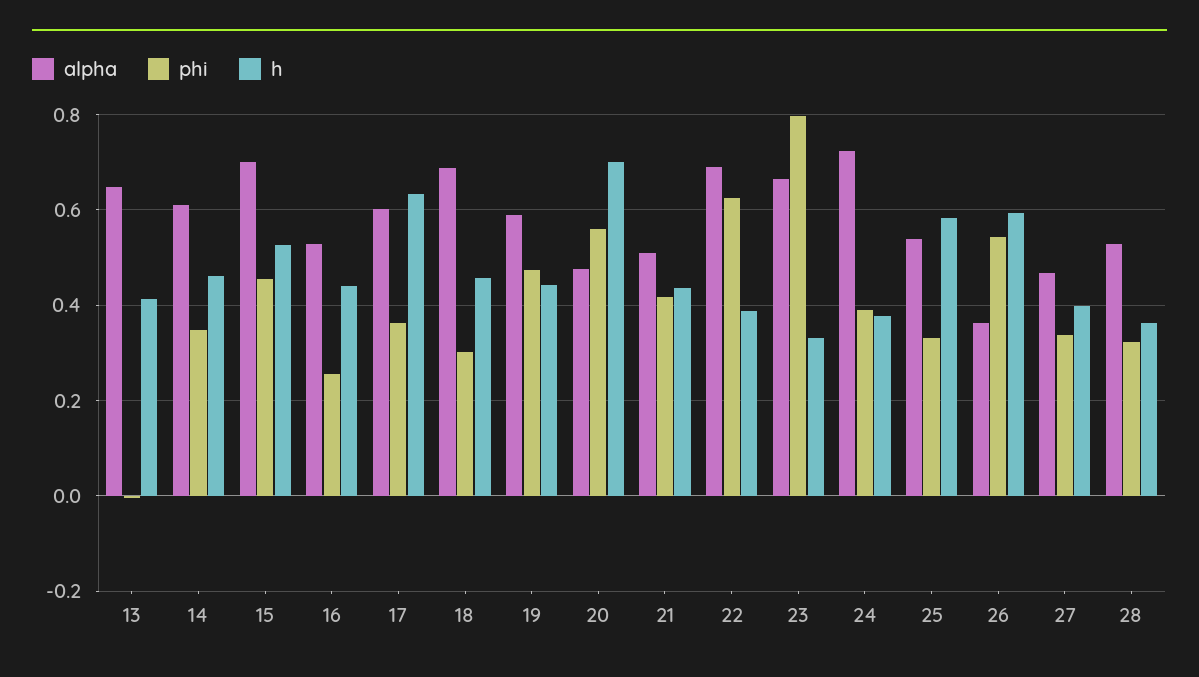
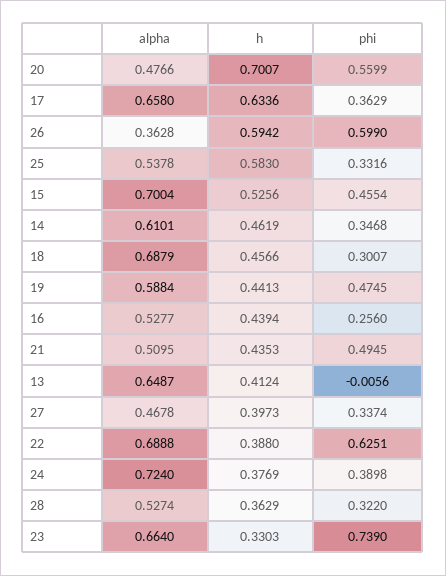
alpha, 17: 0.6 -> 0.658
phi, 21: 0.42 -> 0.4945
phi, 23: 0.8 -> 0.739
phi, 26: 0.54 -> 0.599

